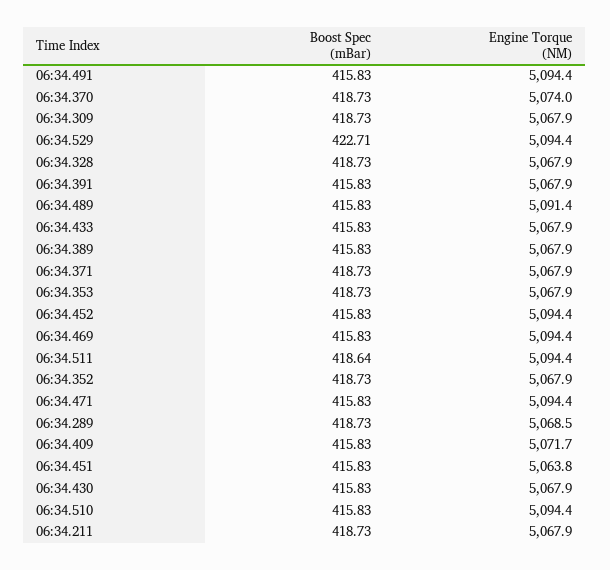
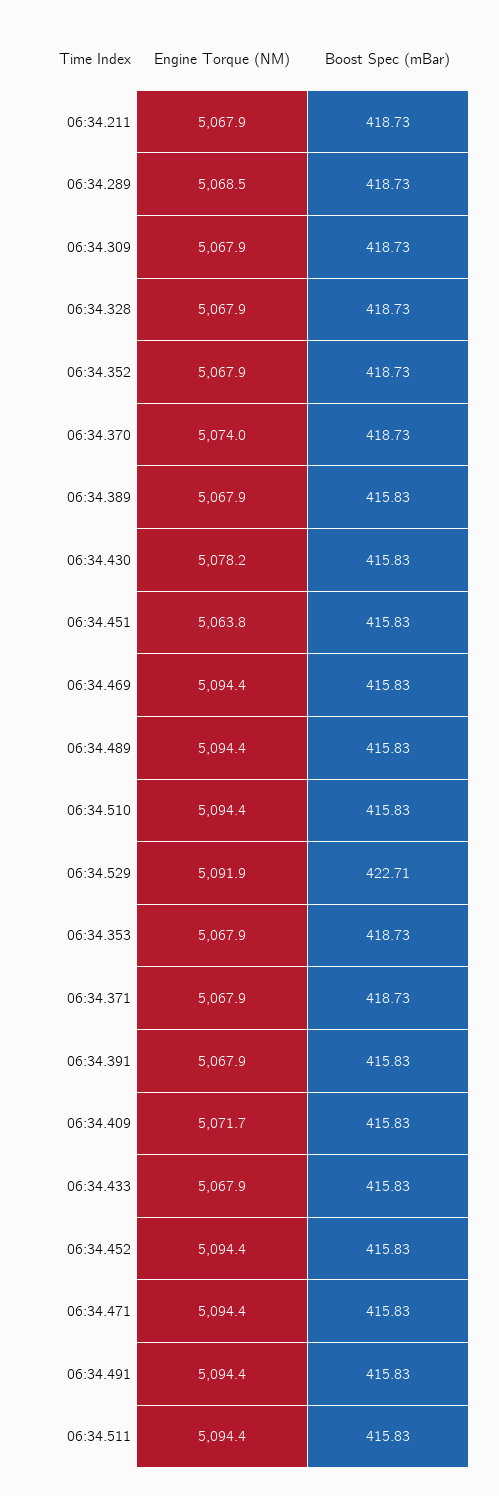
Engine Torque (NM), 06:34.529: 5094.4 -> 5091.9
Engine Torque (NM), 06:34.489: 5091.4 -> 5094.4
Boost Spec (mBar), 06:34.511: 418.64 -> 415.83
Engine Torque (NM), 06:34.430: 5067.9 -> 5078.2

